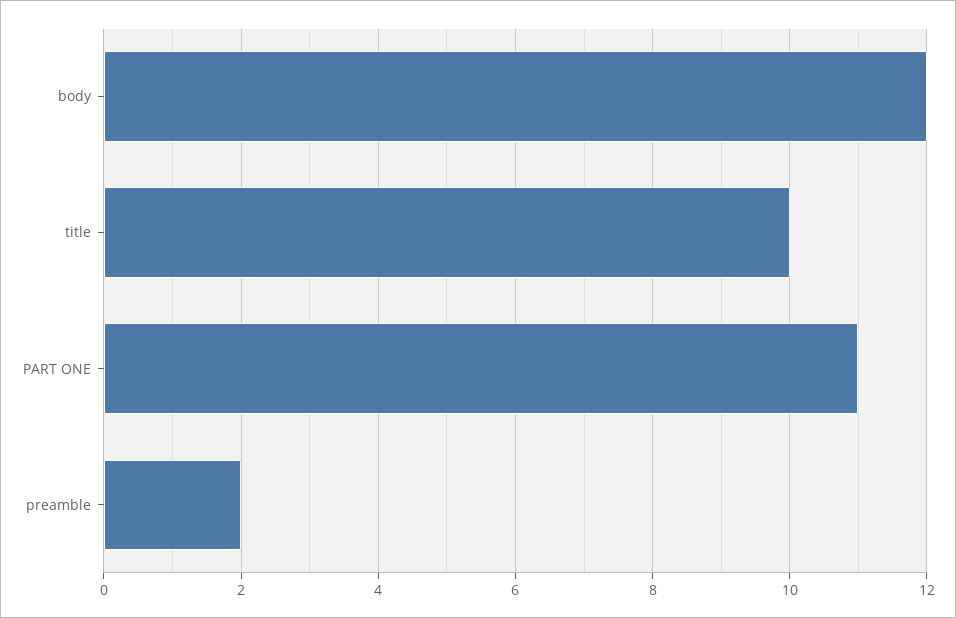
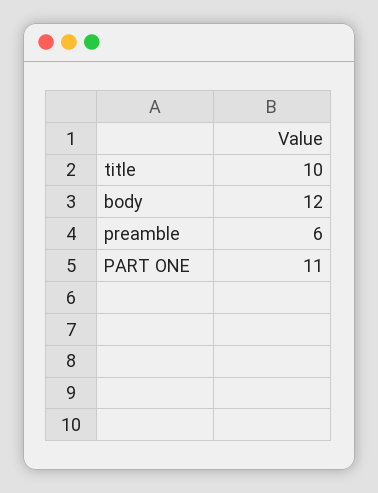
preamble: 2 -> 6

